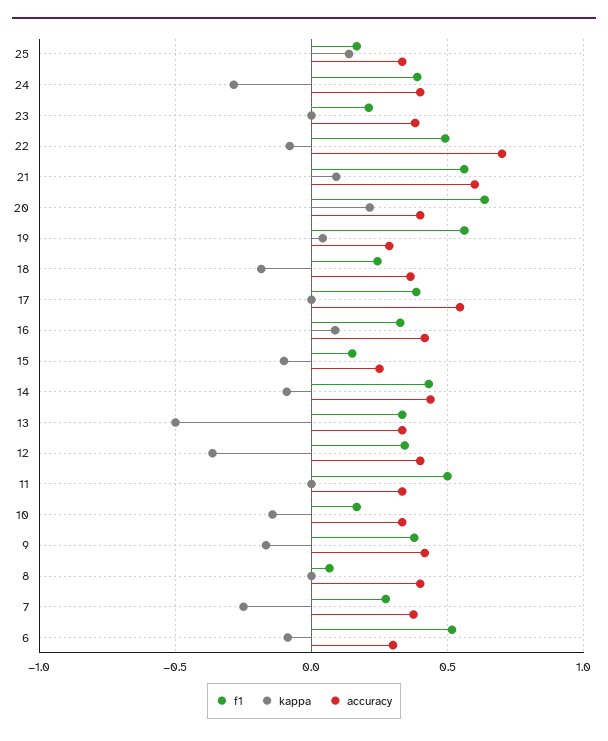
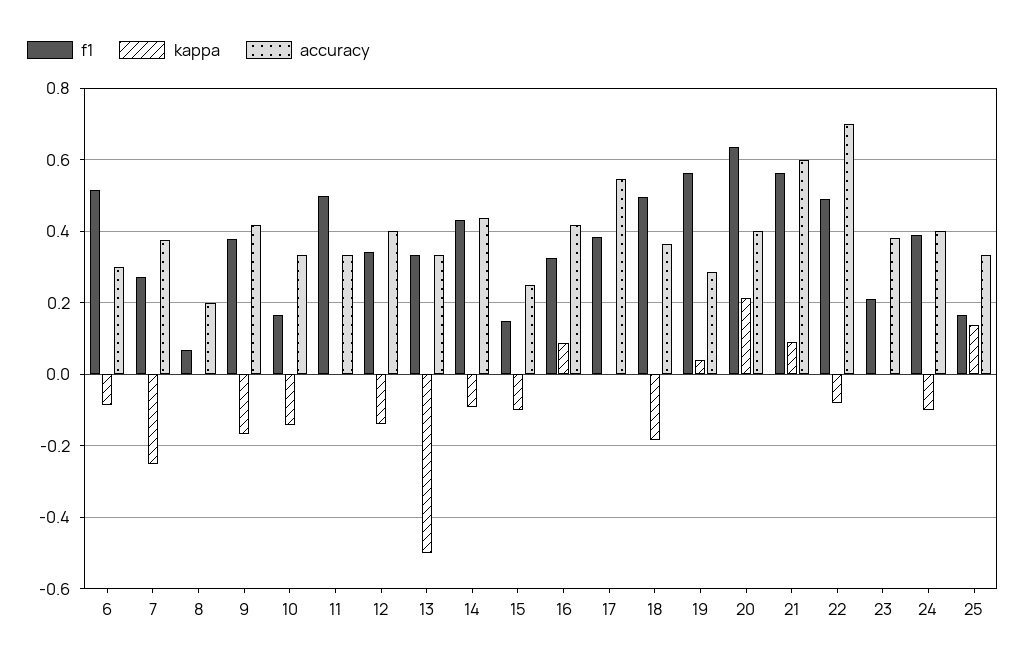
kappa, 24: -0.3 -> -0.1
f1, 18: 0.25 -> 0.5
kappa, 12: -0.35 -> -0.14
accuracy, 8: 0.4 -> 0.2

